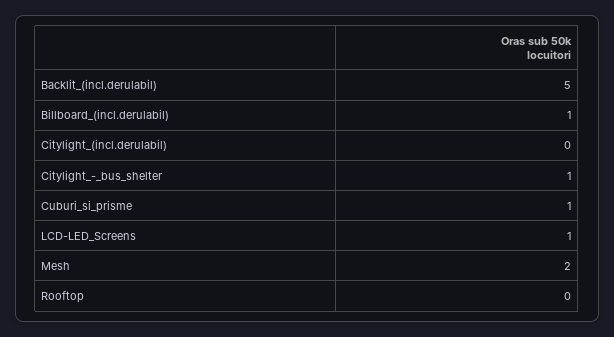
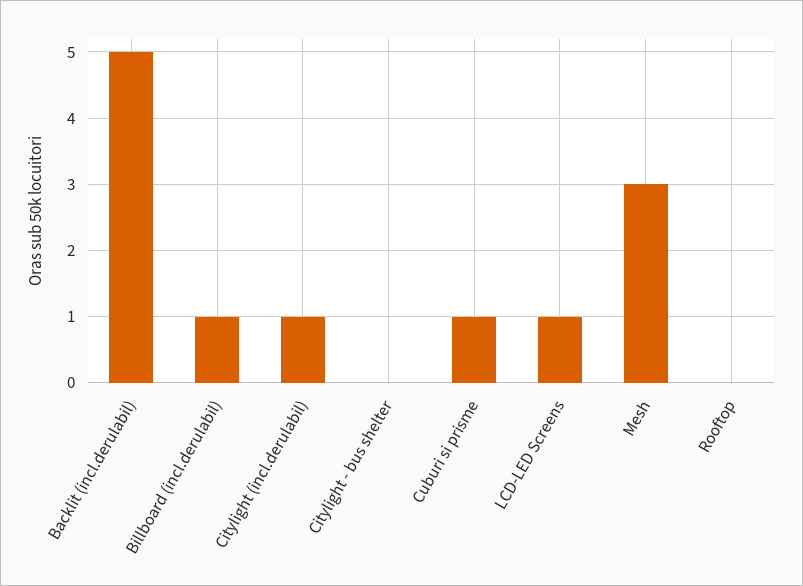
Citylight_(incl.derulabil): 0 -> 1
Citylight_-_bus_shelter: 1 -> 0
Mesh: 2 -> 3

